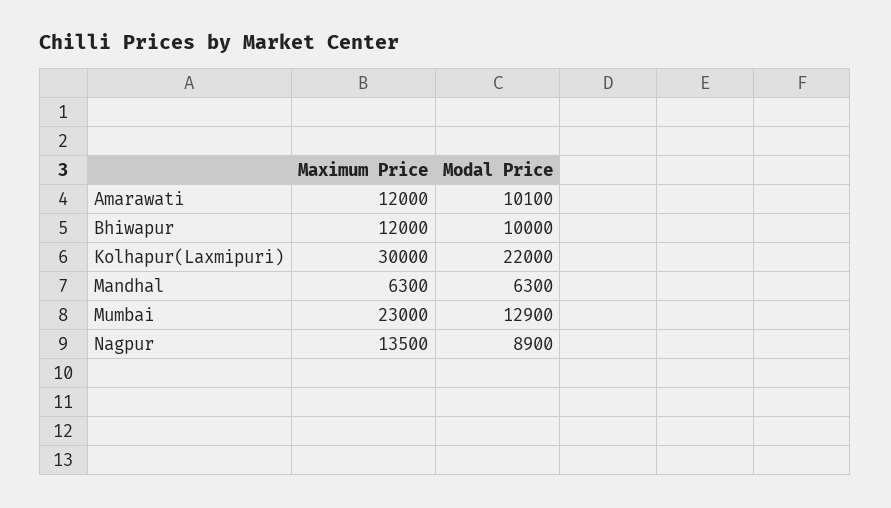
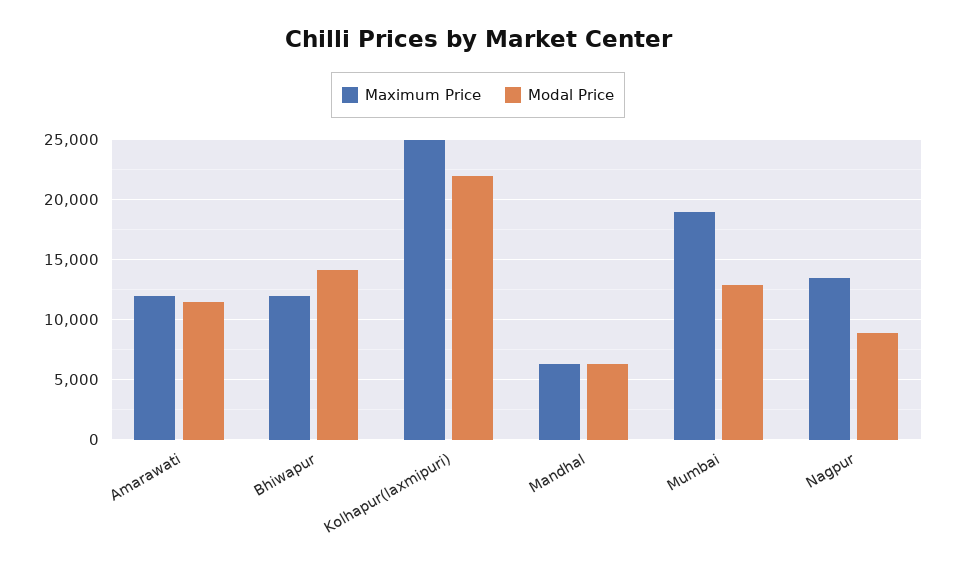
Modal Price, Amarawati: 10100 -> 11500
Modal Price, Bhiwapur: 10000 -> 14000
Maximum Price, Kolhapur(Laxmipuri): 30000 -> 25000
Maximum Price, Mumbai: 23000 -> 19000

